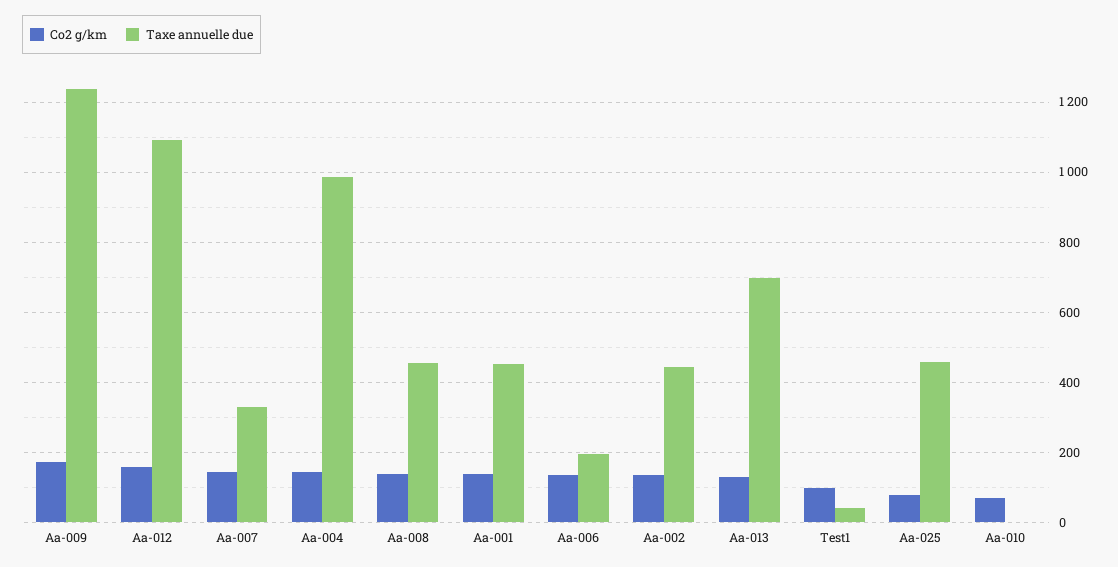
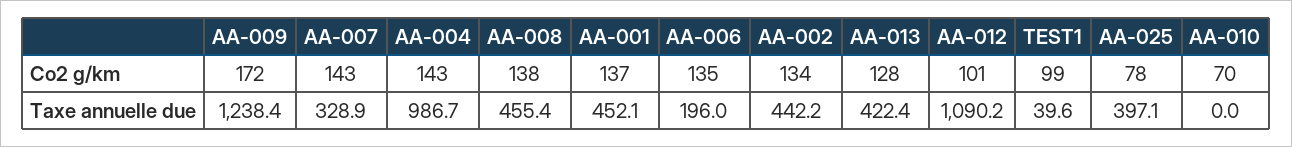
Co2 g/km, Aa-012: 160 -> 101
Taxe annuelle due, Aa-013: 700 -> 422.4
Taxe annuelle due, Aa-025: 460 -> 397.1

